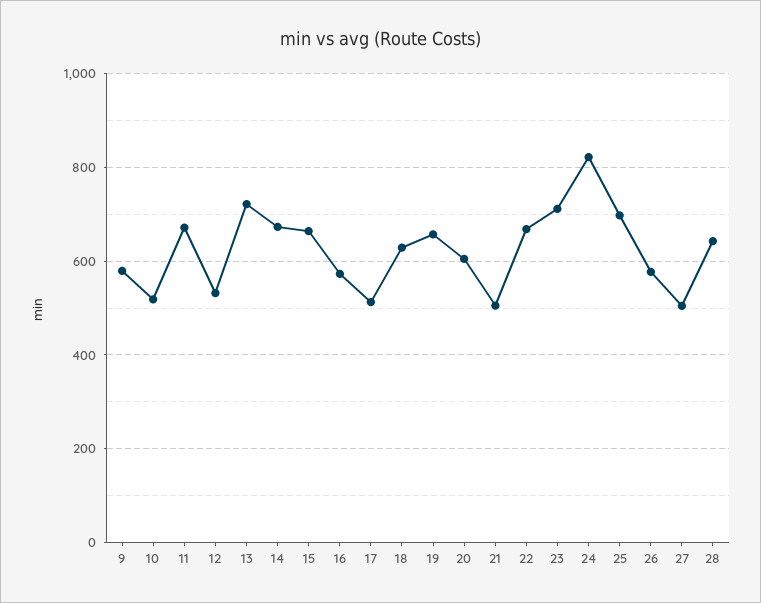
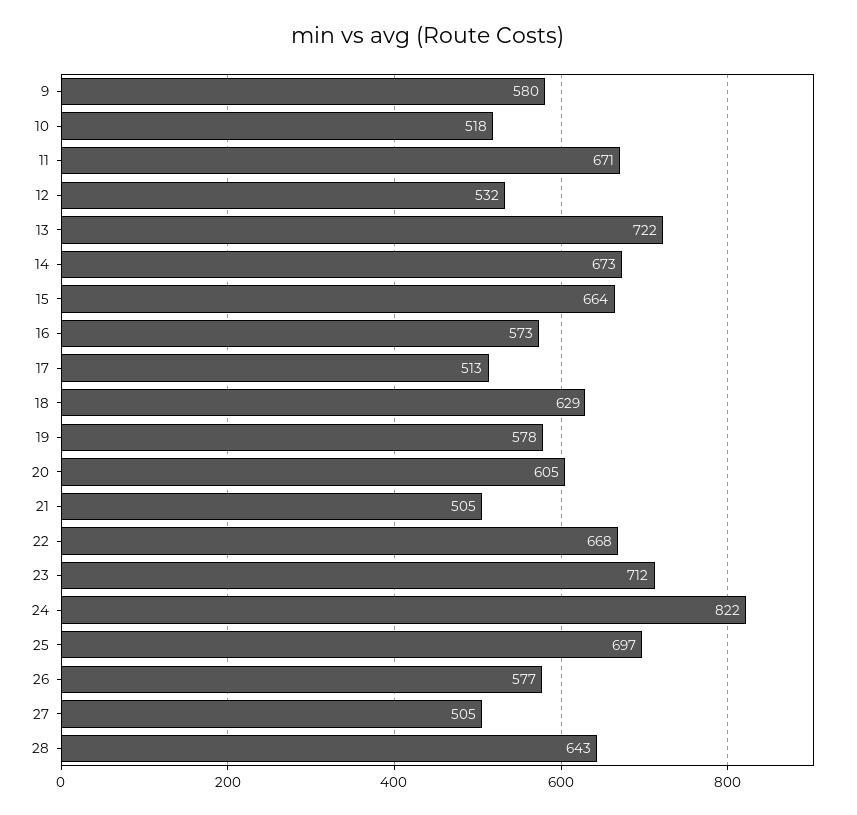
19: 660 -> 578

